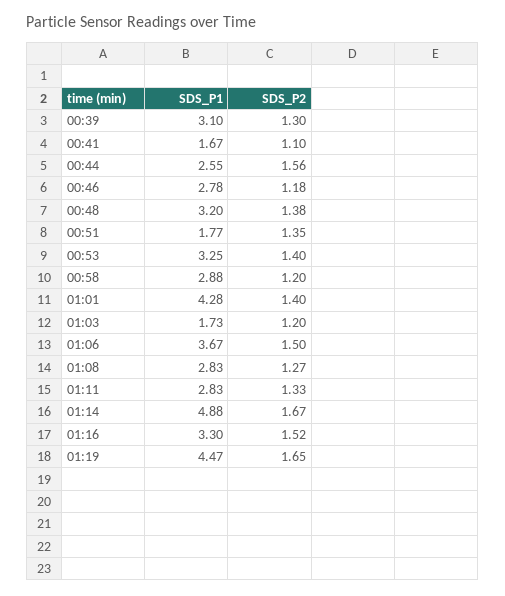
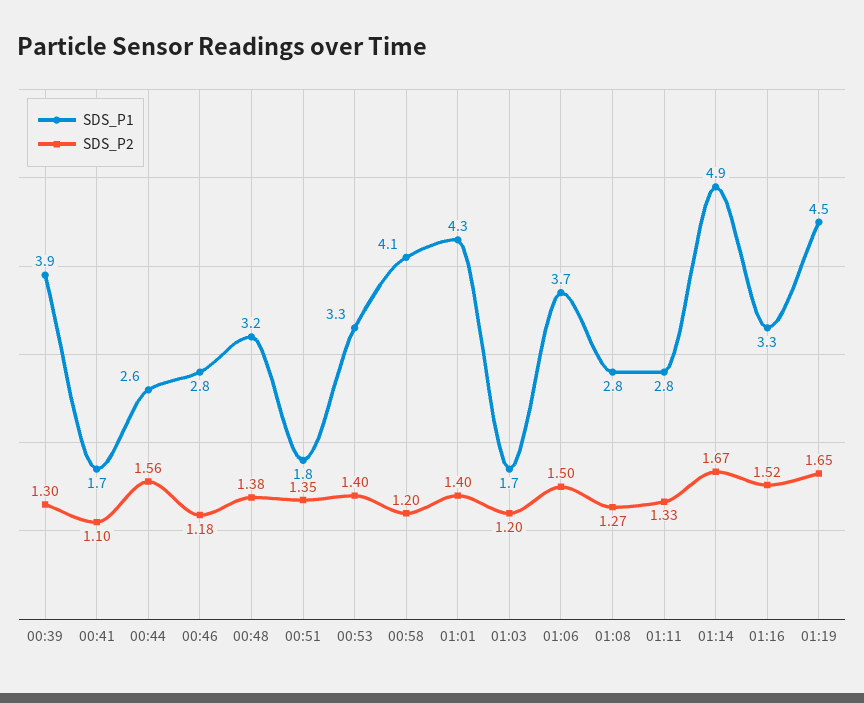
SDS_P1, 00:39: 3.1 -> 3.9
SDS_P1, 00:58: 2.88 -> 4.1

